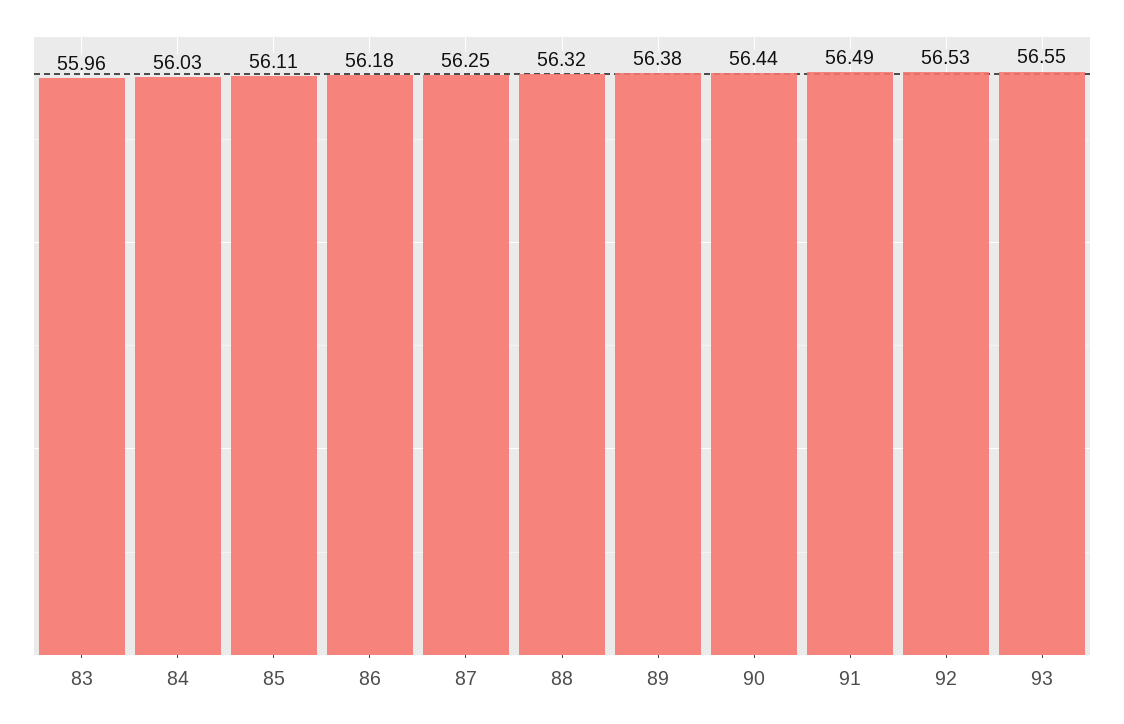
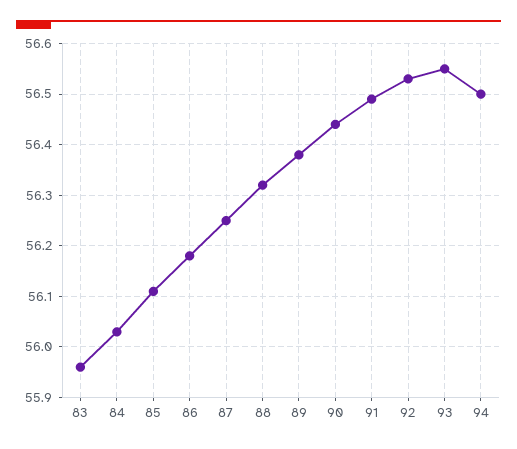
94: none -> 56.5

